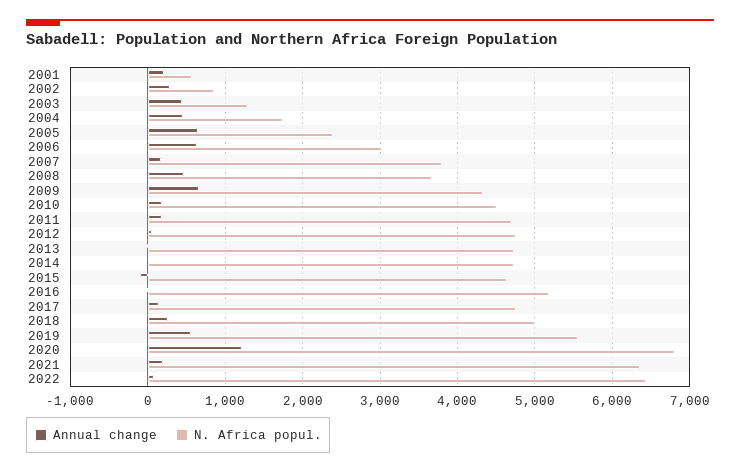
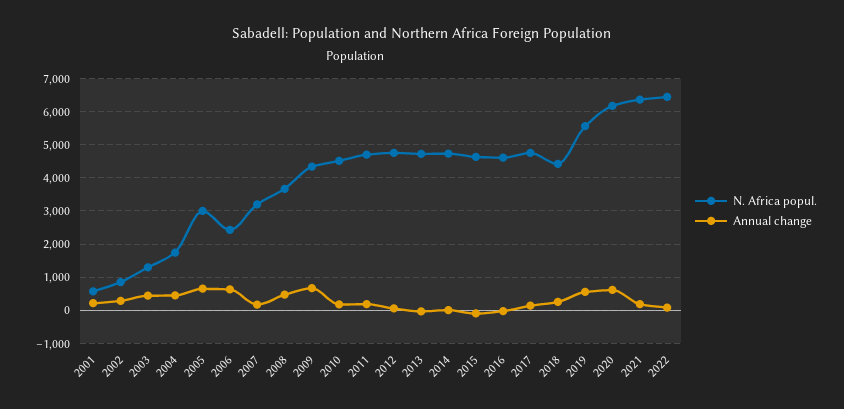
N. Africa popul., 2005: 2400 -> 3000
N. Africa popul., 2006: 3000 -> 2400
N. Africa popul., 2007: 3800 -> 3200
N. Africa popul., 2016: 5200 -> 4600
N. Africa popul., 2018: 5000 -> 4400
Annual change, 2020: 1200 -> 600
N. Africa popul., 2020: 6800 -> 6200

